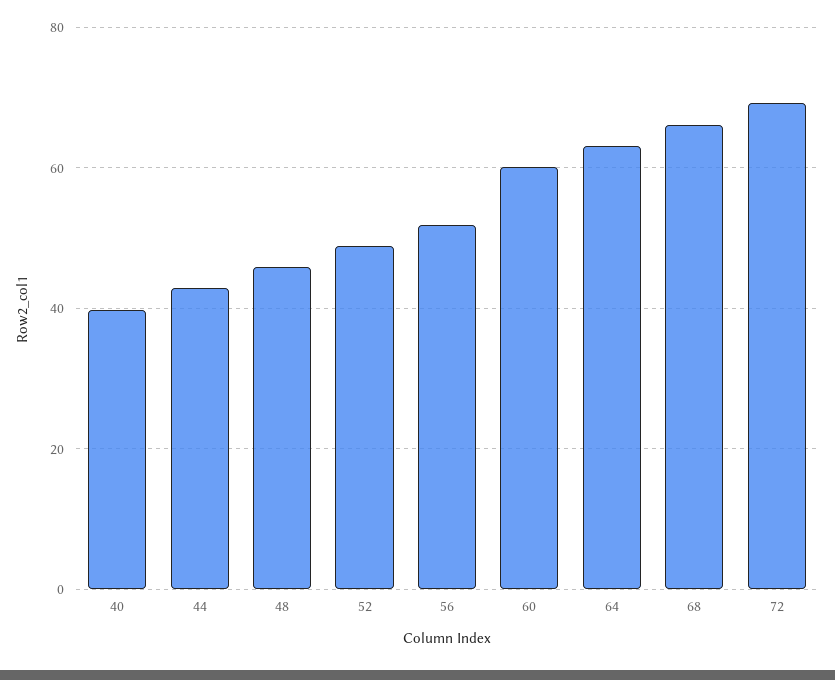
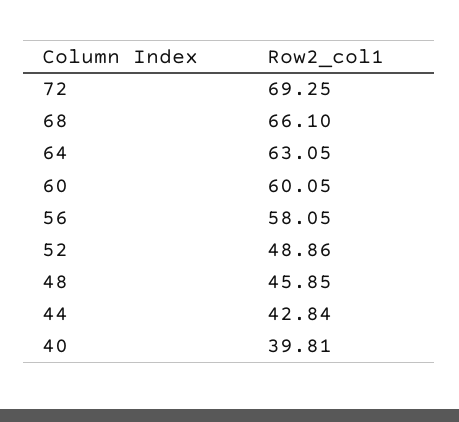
56: 52 -> 58.05

